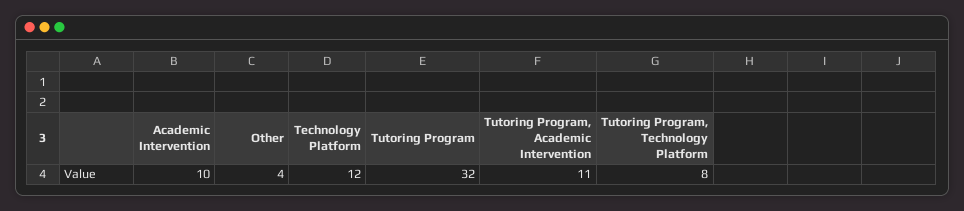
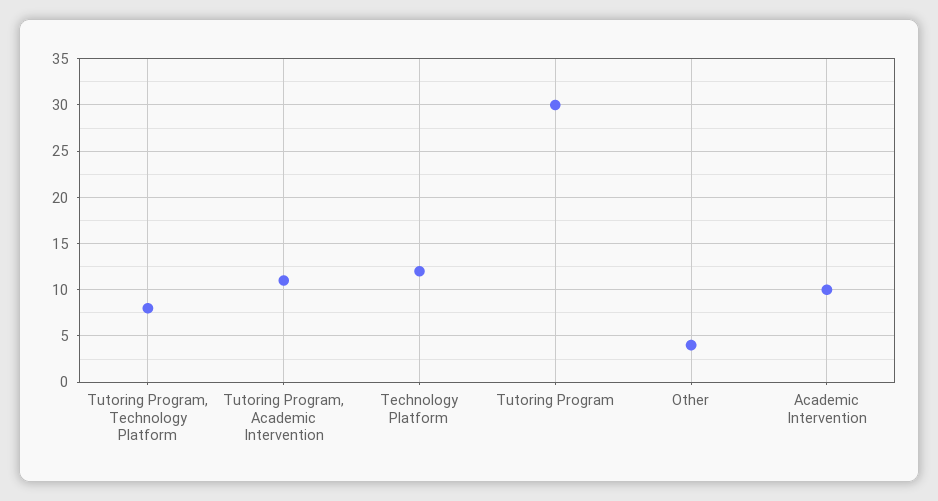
Tutoring Program: 32 -> 30

